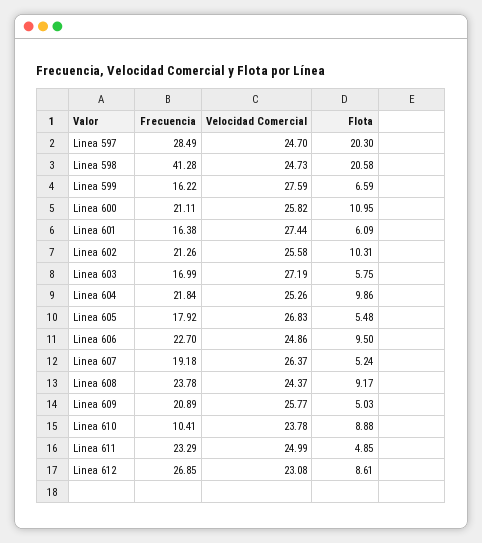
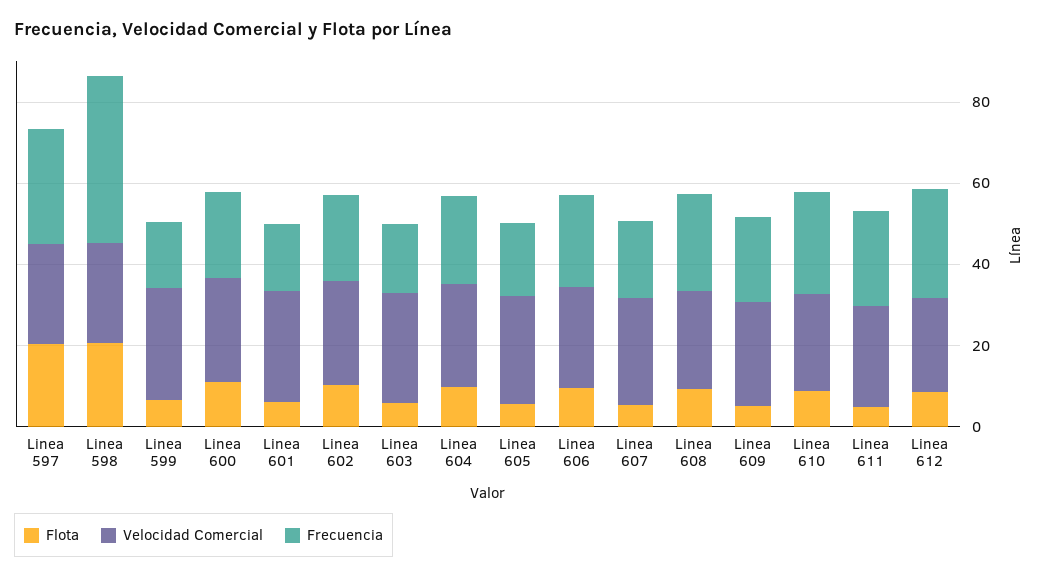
Frecuencia, Linea 610: 10.41 -> 25

